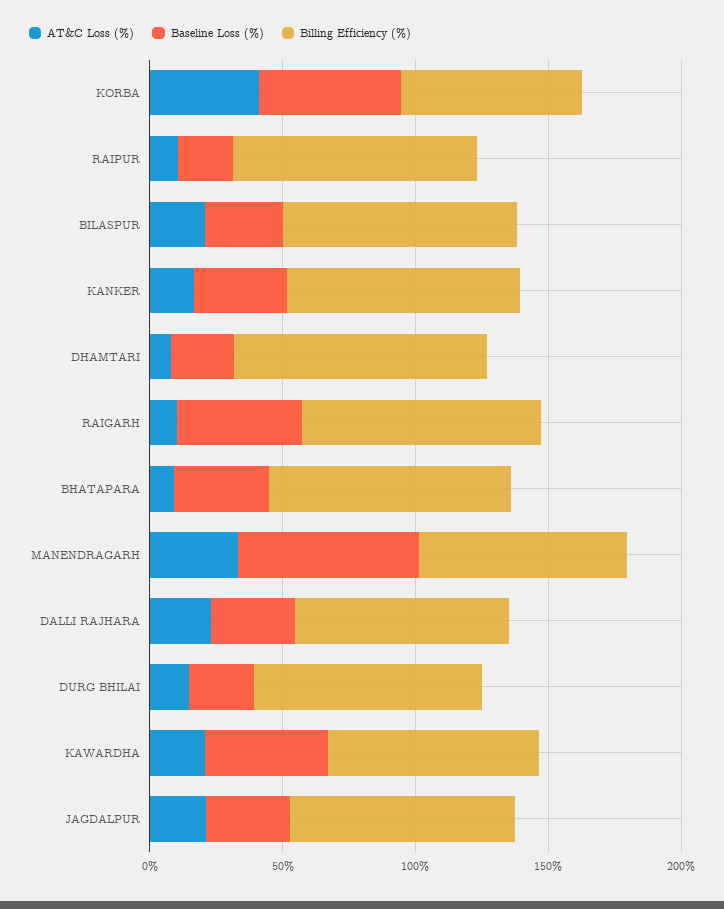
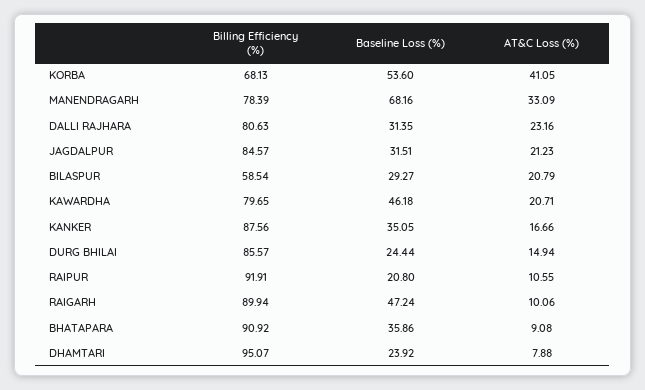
Billing Efficiency (%), BILASPUR: 90 -> 58.54

